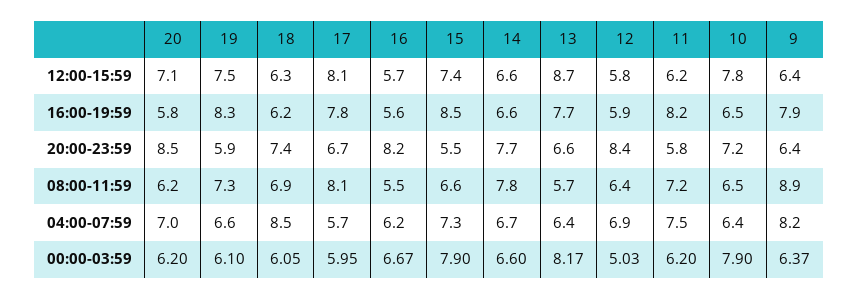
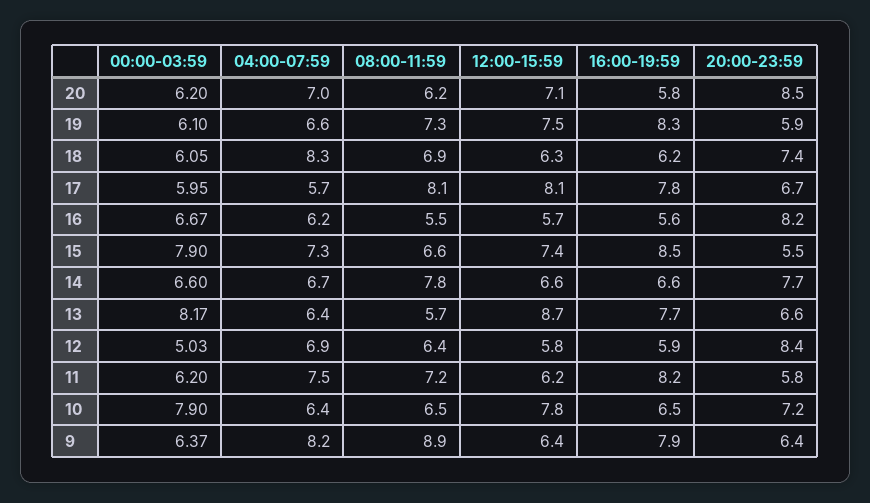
18, 04:00-07:59: 8.5 -> 8.3

